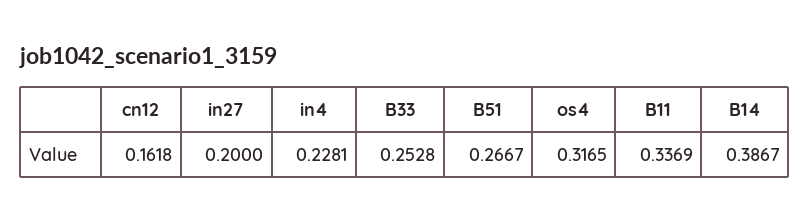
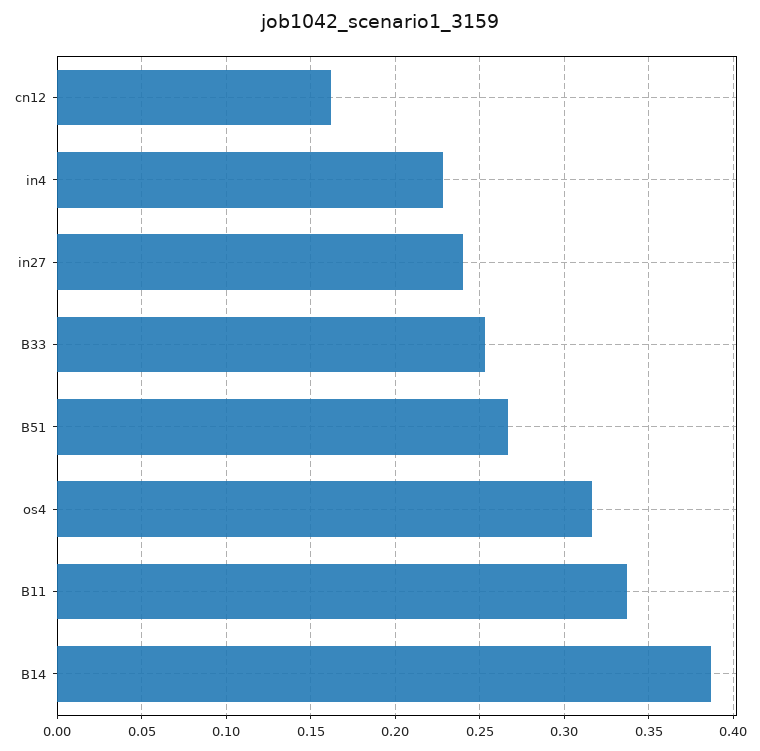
in27: 0.2 -> 0.24

